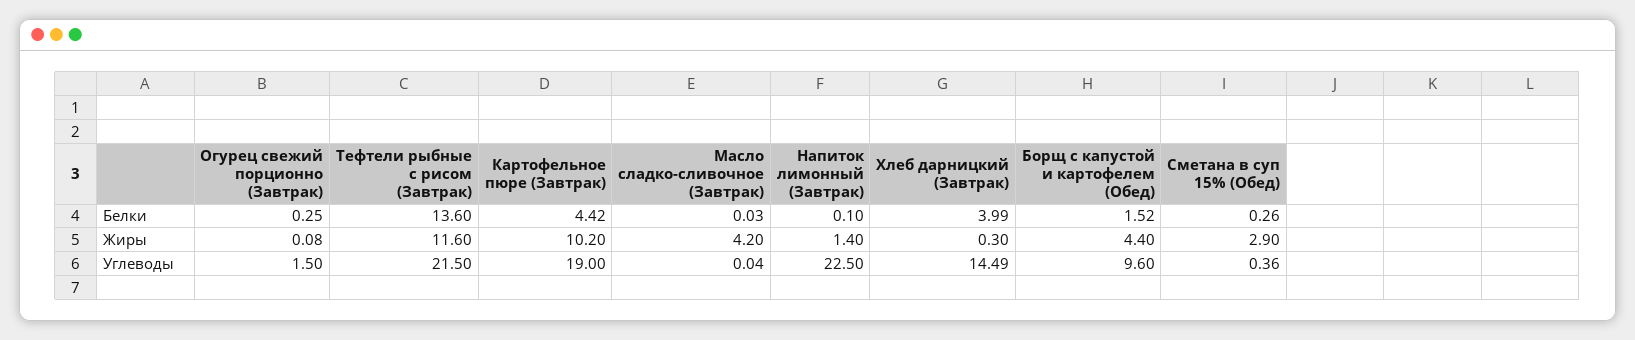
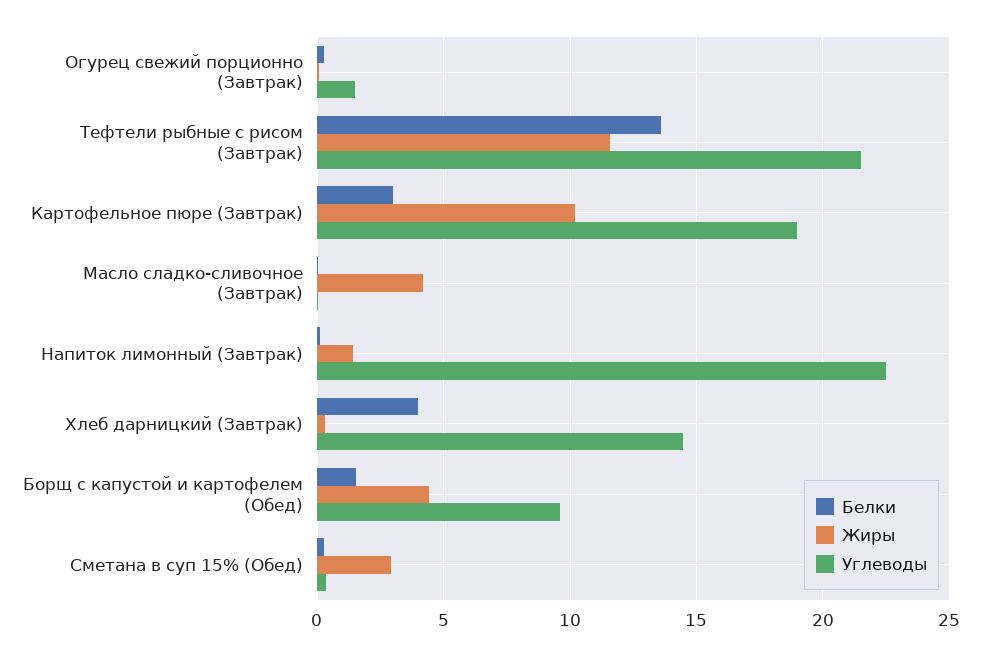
Белки, Картофельное пюре (Завтрак): 4.42 -> 3

